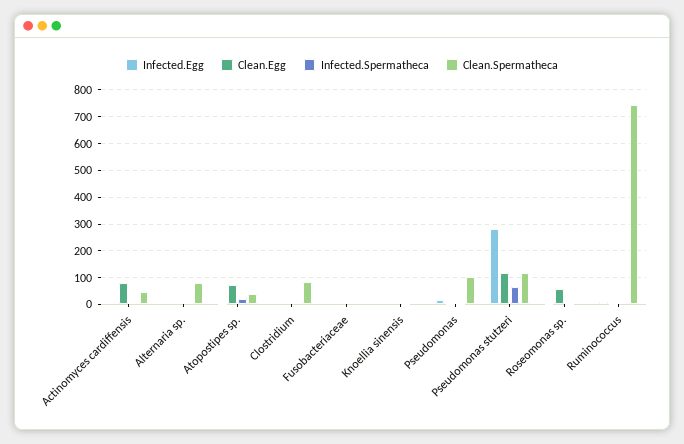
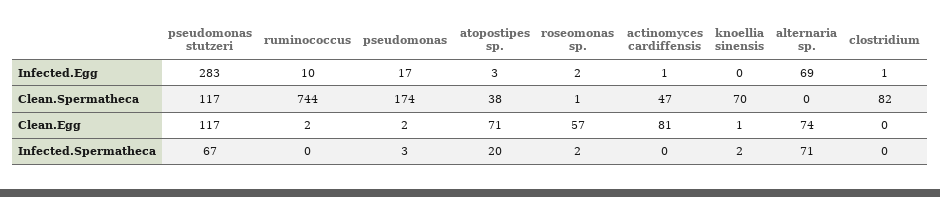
Infected.Egg, Alternaria sp.: 0 -> 69
Clean.Egg, Alternaria sp.: 0 -> 74
Infected.Spermatheca, Alternaria sp.: 0 -> 71
Clean.Spermatheca, Alternaria sp.: 75 -> 0
Infected.Egg, Fusobacteriaceae: 0 -> none
Clean.Egg, Fusobacteriaceae: 0 -> none
Infected.Spermatheca, Fusobacteriaceae: 0 -> none
Clean.Spermatheca, Fusobacteriaceae: 0 -> none
Clean.Spermatheca, Knoellia sinensis: 0 -> 70
Clean.Spermatheca, Pseudomonas: 100 -> 174

